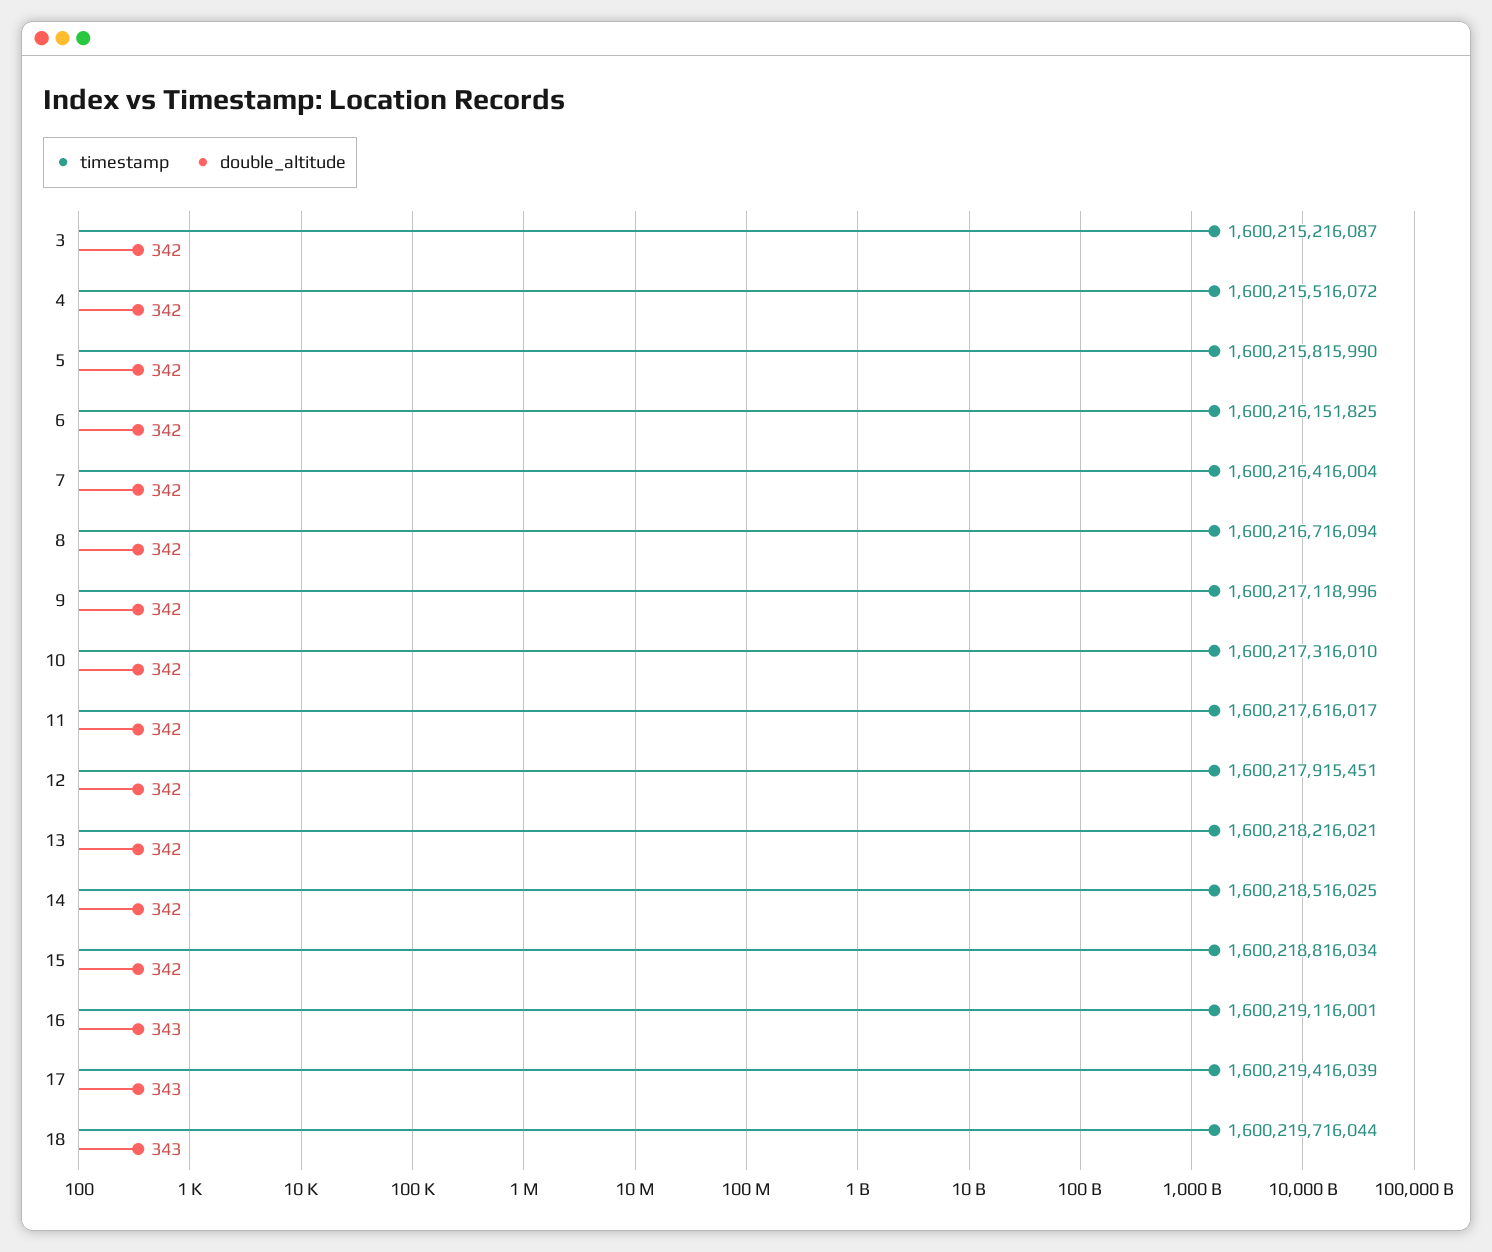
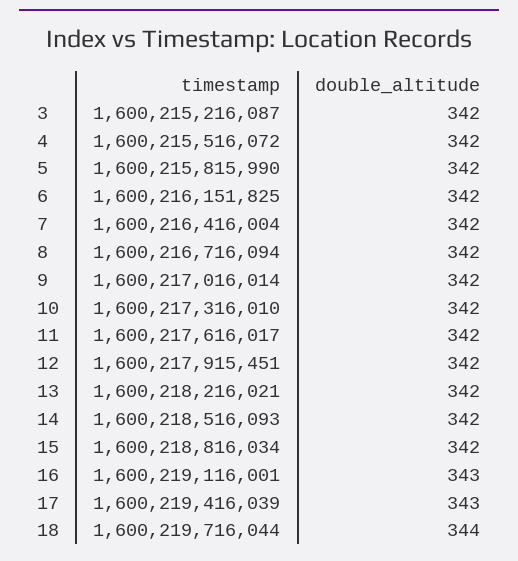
timestamp, 9: 1600217118996 -> 1600217016014
timestamp, 14: 1600218516025 -> 1600218516093
double_altitude, 18: 343 -> 344

